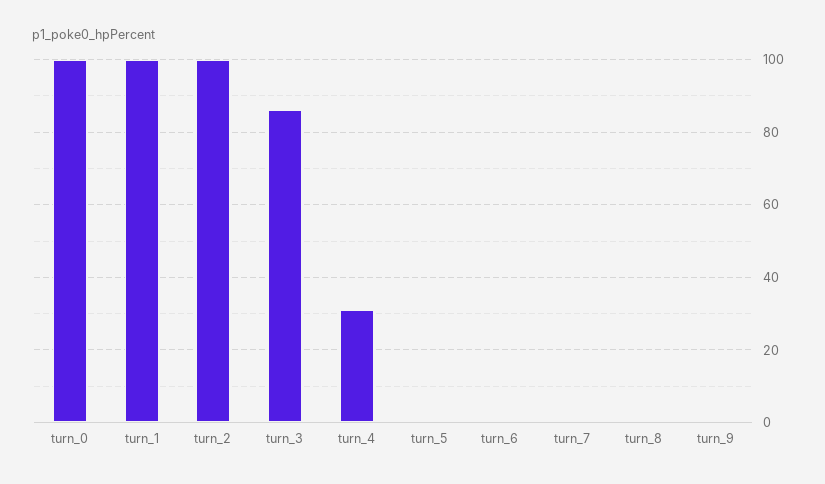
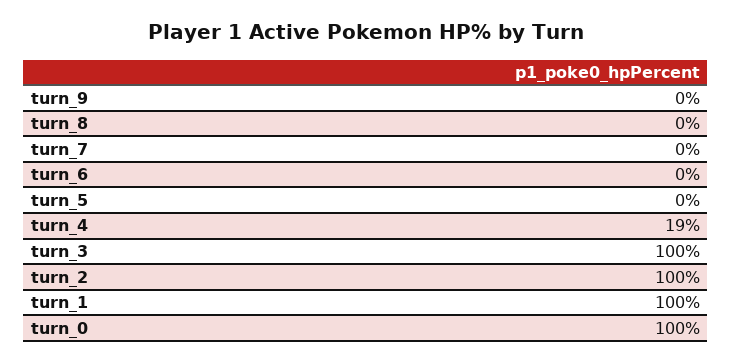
turn_3: 85 -> 100
turn_4: 30 -> 19

